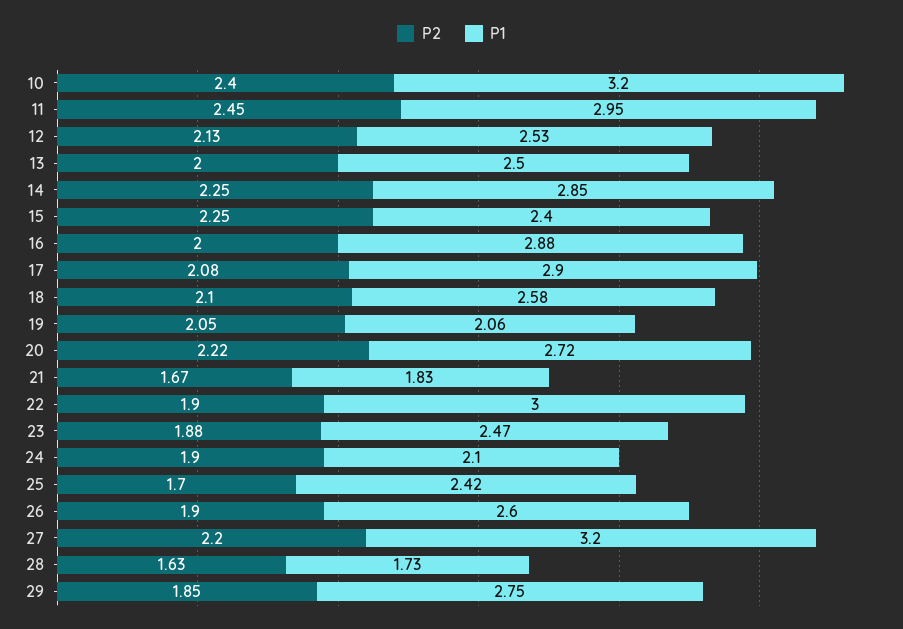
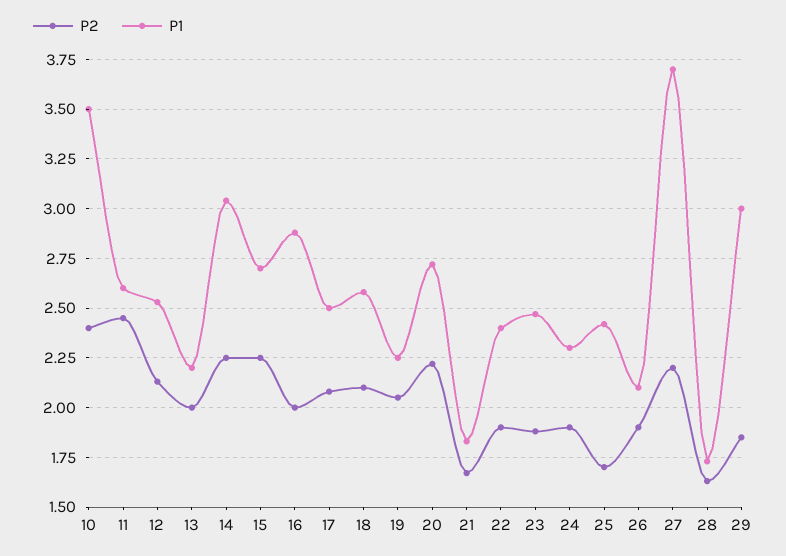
P1, 10: 3.2 -> 3.5
P1, 11: 2.95 -> 2.6
P1, 13: 2.5 -> 2.2
P1, 14: 2.85 -> 3.05
P1, 15: 2.4 -> 2.7
P1, 17: 2.9 -> 2.5
P1, 19: 2.06 -> 2.25
P1, 22: 3 -> 2.4
P1, 24: 2.1 -> 2.3
P1, 26: 2.6 -> 2.1
P1, 27: 3.2 -> 3.7
P1, 29: 2.75 -> 3

